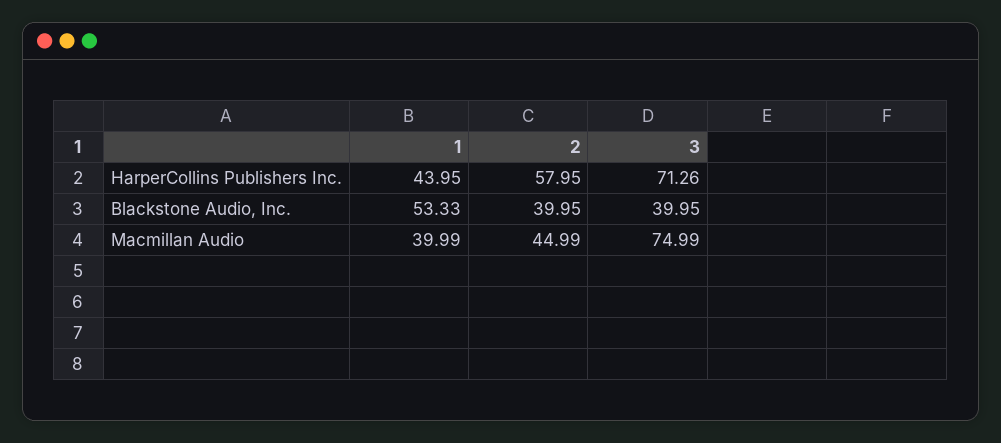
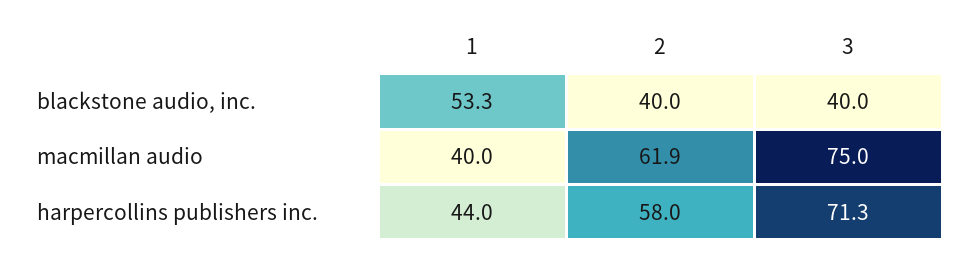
2, Macmillan Audio: 44.99 -> 61.9

